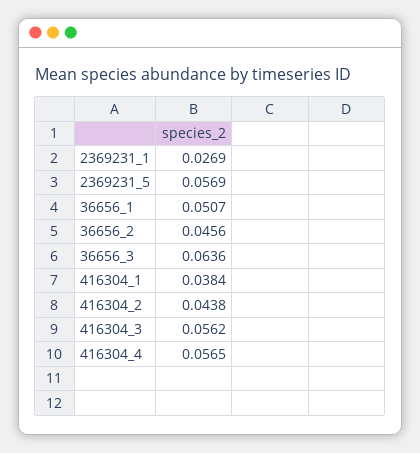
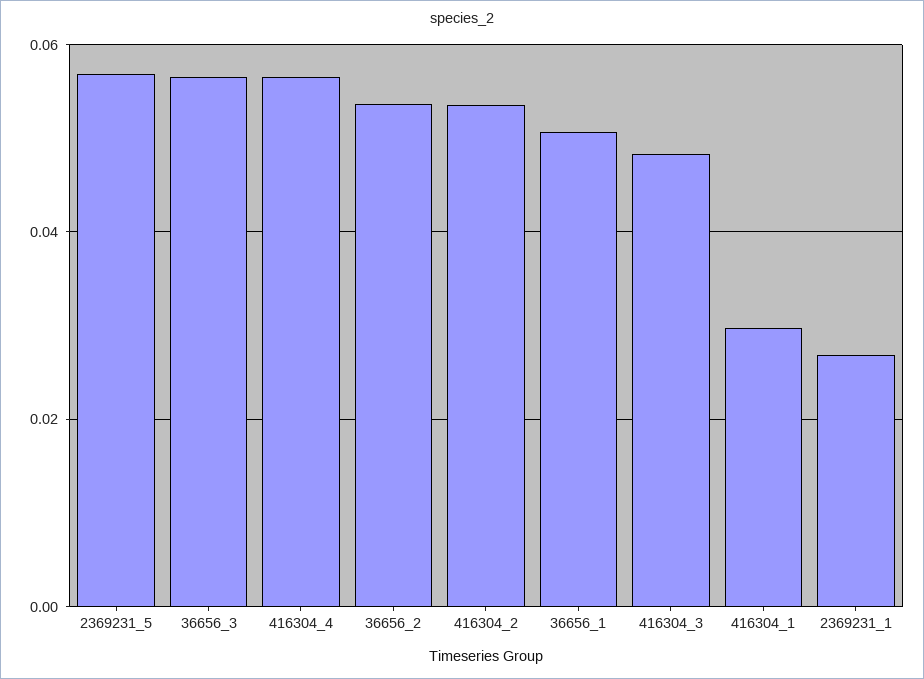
36656_2: 0.0456 -> 0.054
36656_3: 0.0636 -> 0.056
416304_1: 0.0384 -> 0.03
416304_2: 0.0438 -> 0.054
416304_3: 0.0562 -> 0.048

